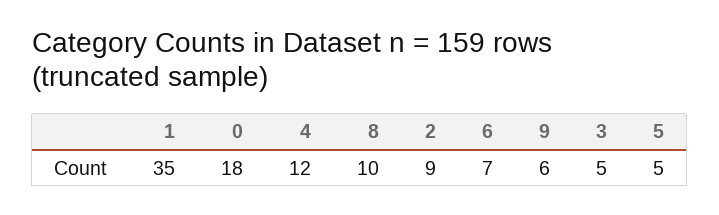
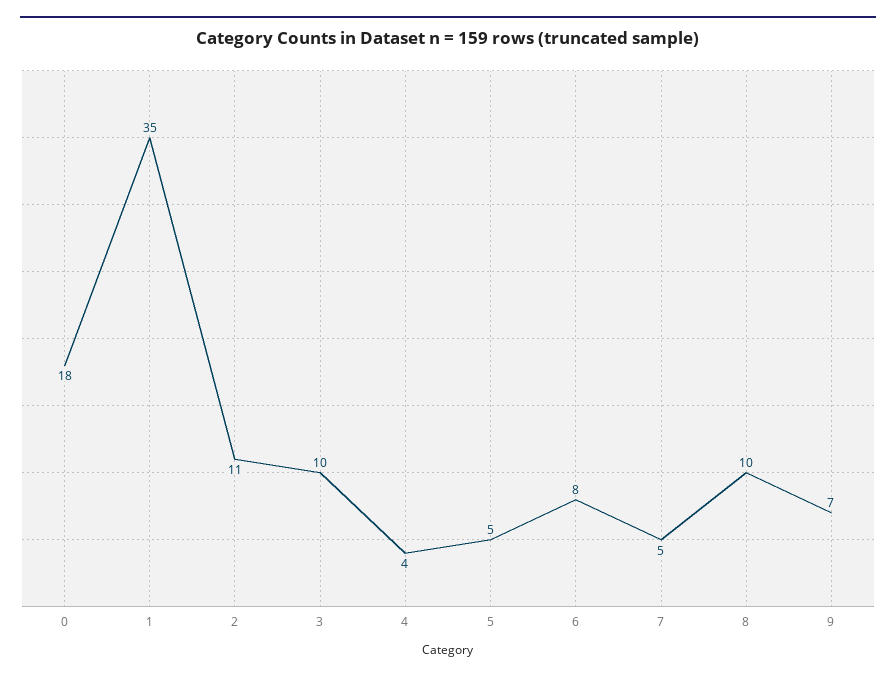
4: 12 -> 4
2: 9 -> 11
6: 7 -> 8
9: 6 -> 7
3: 5 -> 10
7: none -> 5

